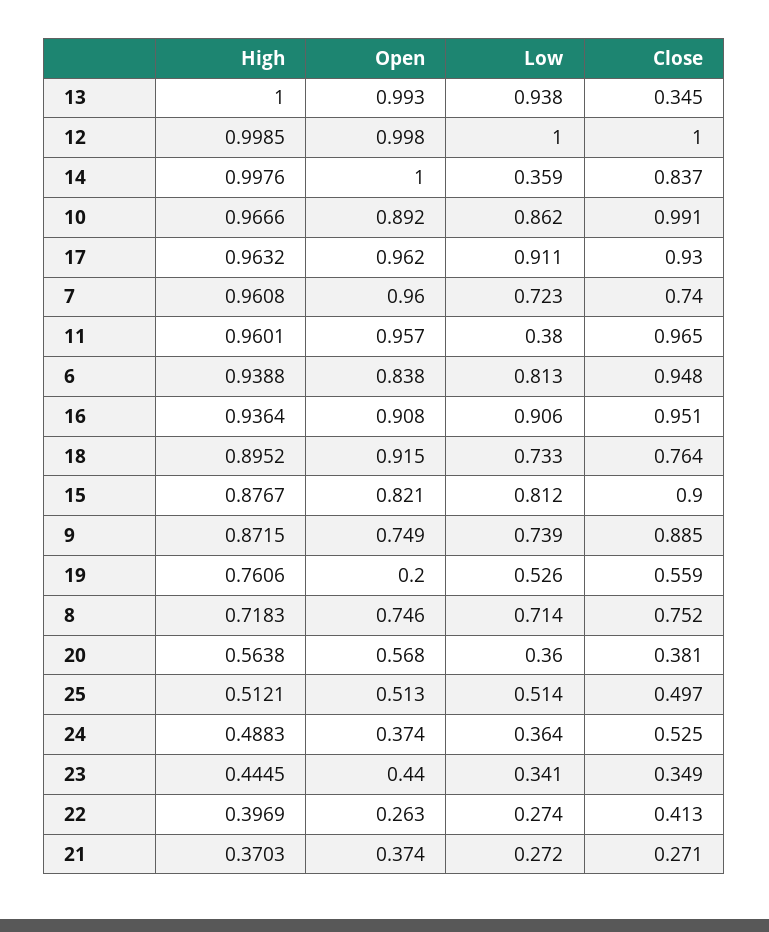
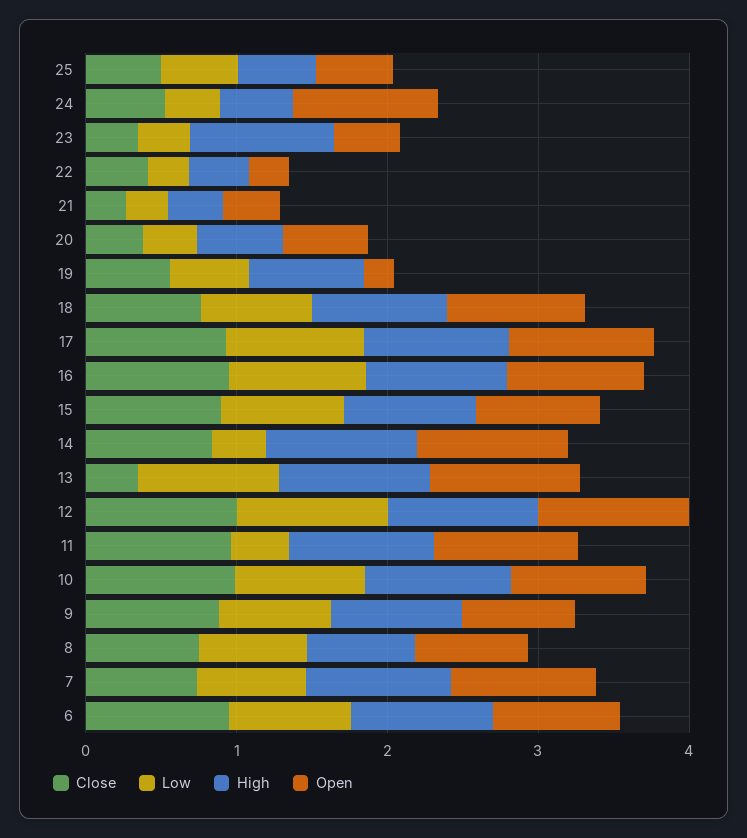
Open, 24: 0.374 -> 1
High, 23: 0.4445 -> 1

